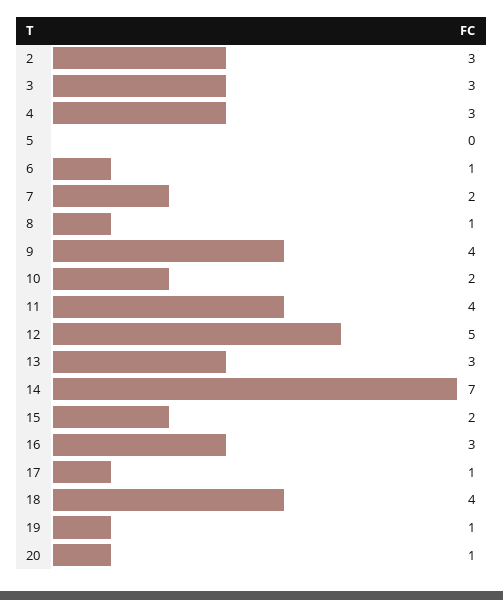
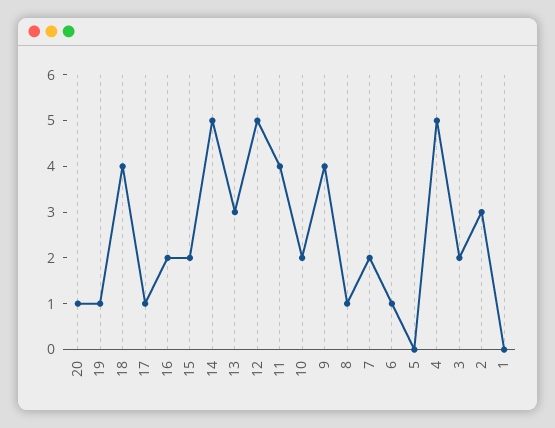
3: 3 -> 2
4: 3 -> 5
14: 7 -> 5
16: 3 -> 2
1: none -> 0

